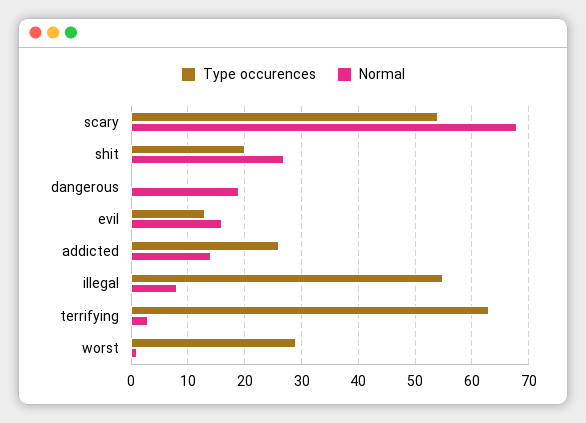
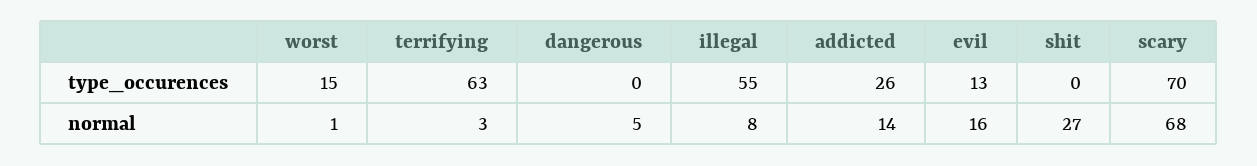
Type occurences, scary: 55 -> 70
Type occurences, shit: 20 -> 0
Normal, dangerous: 20 -> 5
Type occurences, worst: 30 -> 15

